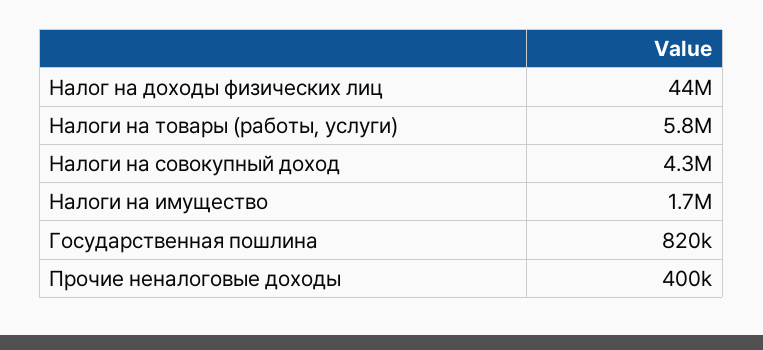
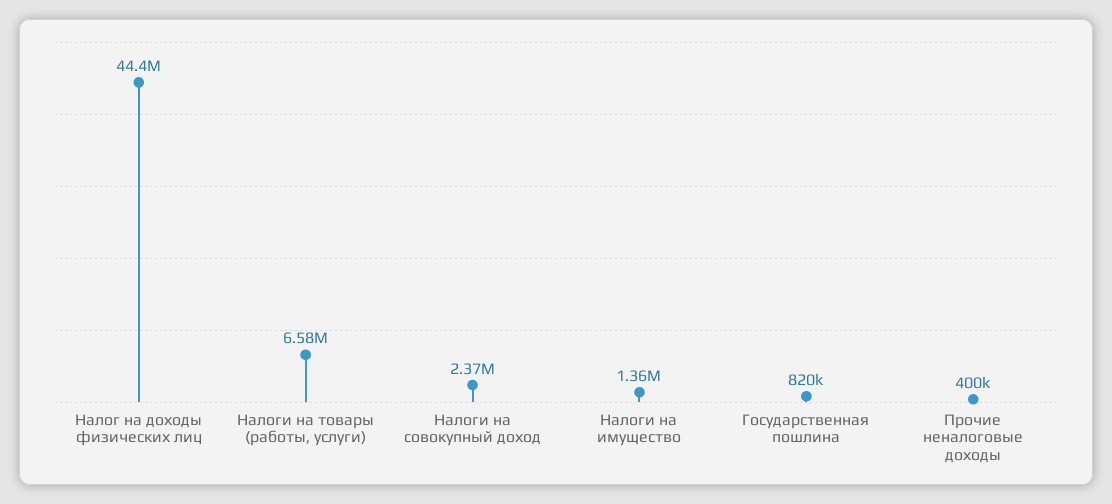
Налоги на товары (работы, услуги): 5800000 -> 6580000
Налоги на совокупный доход: 4300000 -> 2370000
Налоги на имущество: 1700000 -> 1360000

